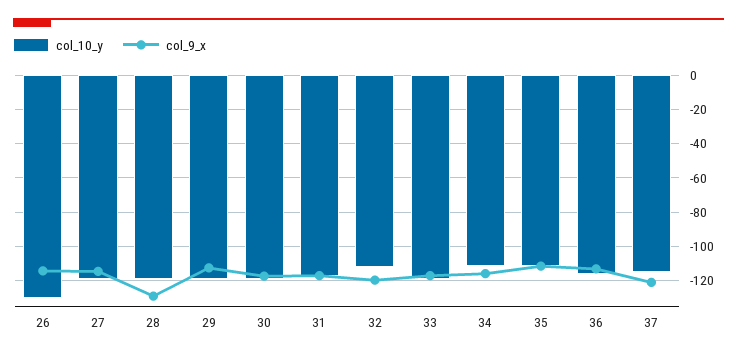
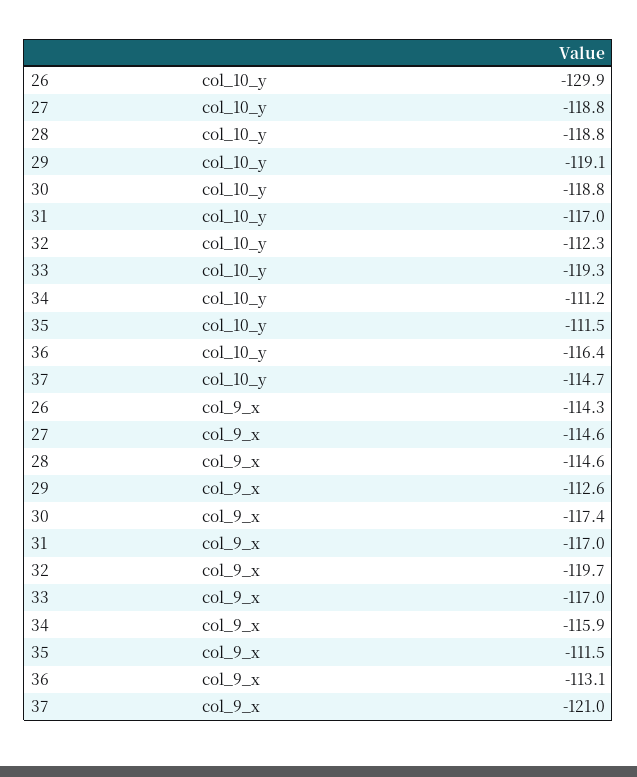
col_9_x, 28: -130 -> -114.6

